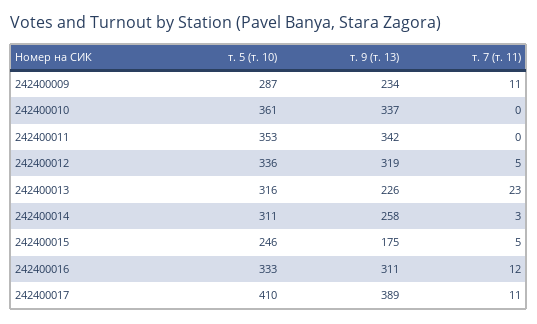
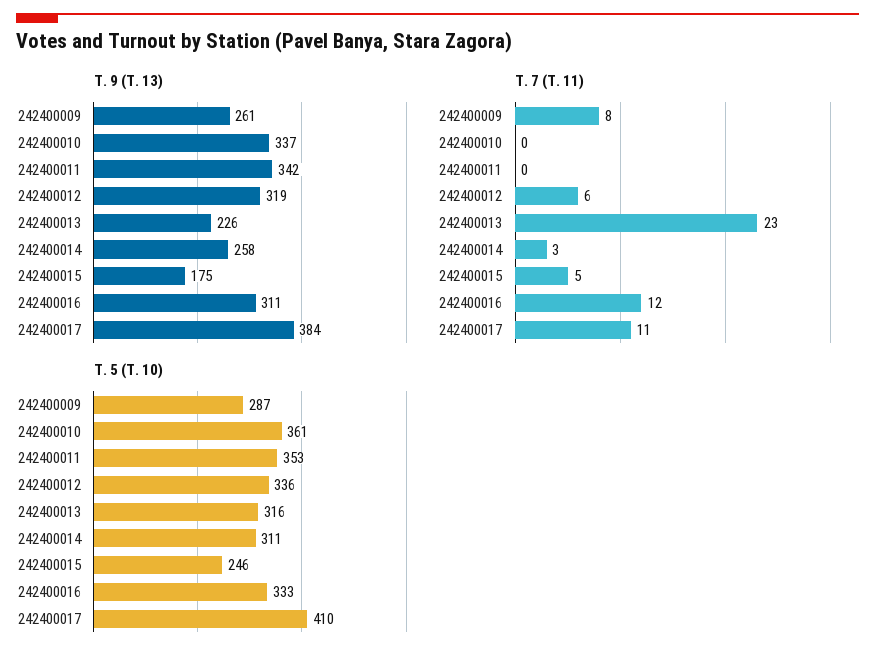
т. 9 (т. 13), 242400009: 234 -> 261
т. 7 (т. 11), 242400009: 11 -> 8
т. 7 (т. 11), 242400012: 5 -> 6
т. 9 (т. 13), 242400017: 389 -> 384

